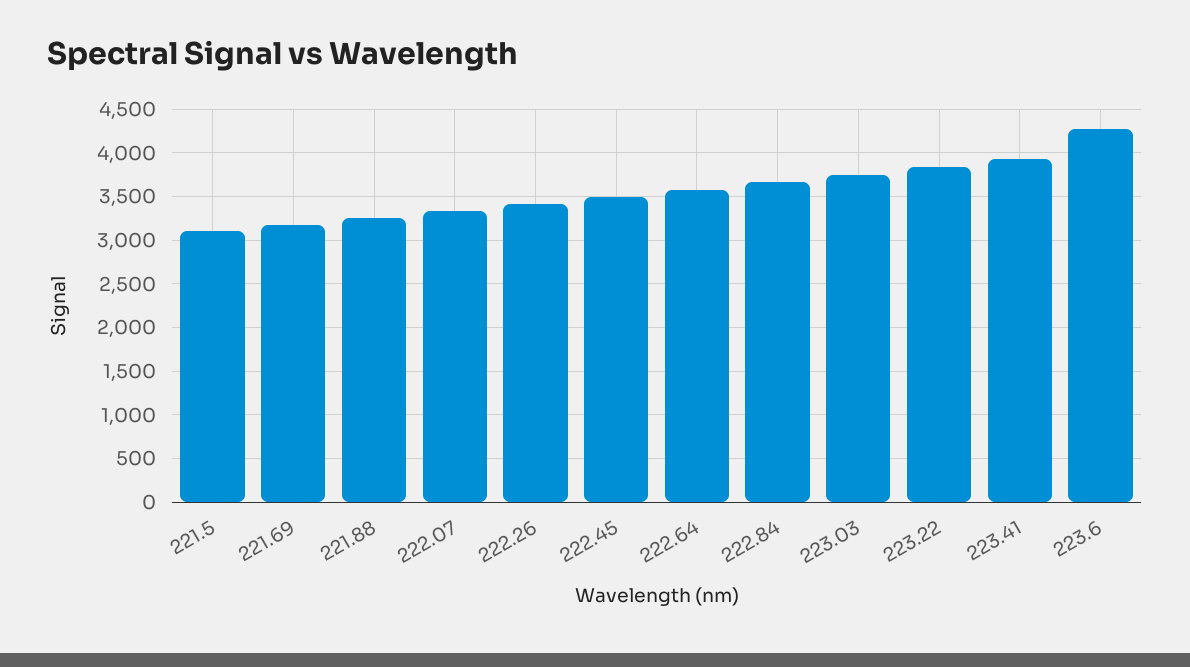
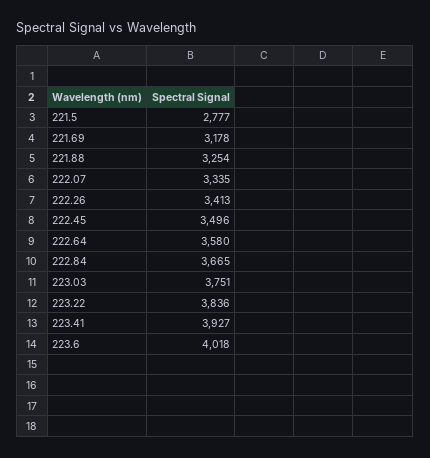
221.5: 3100 -> 2777
223.6: 4300 -> 4018

